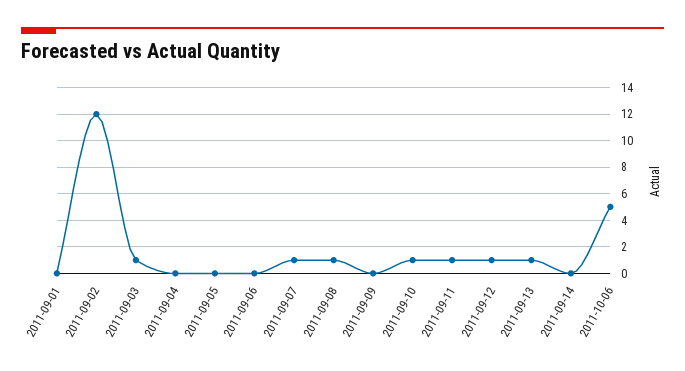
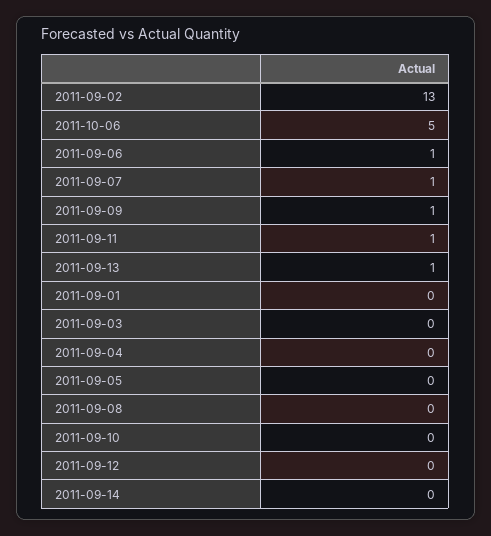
2011-09-02: 12 -> 13
2011-09-03: 1 -> 0
2011-09-06: 0 -> 1
2011-09-08: 1 -> 0
2011-09-09: 0 -> 1
2011-09-10: 1 -> 0
2011-09-12: 1 -> 0

